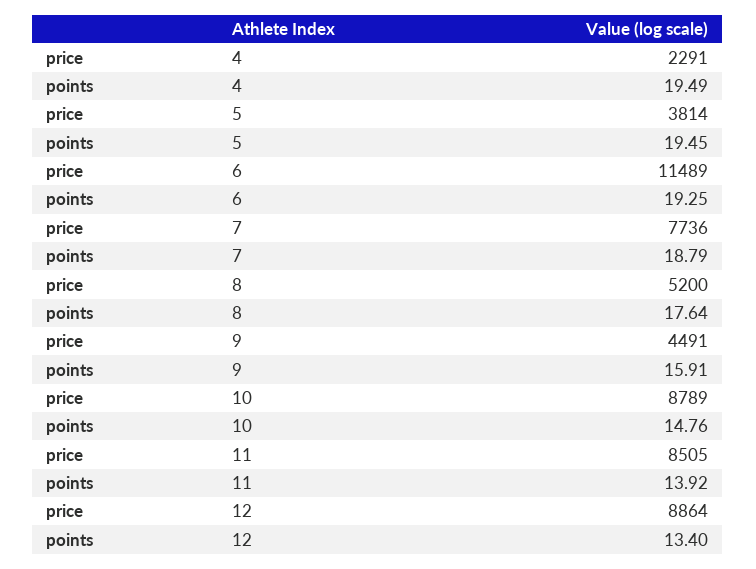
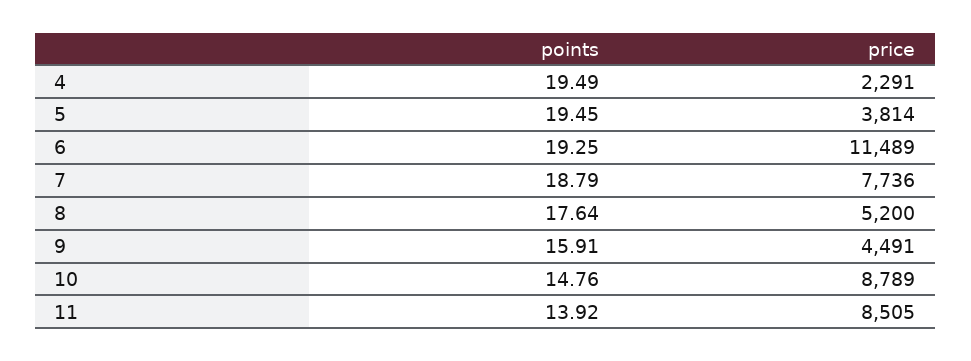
price, 12: 8864 -> none
points, 12: 13.4 -> none

